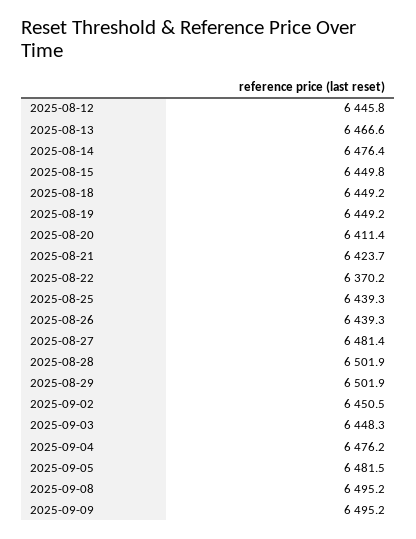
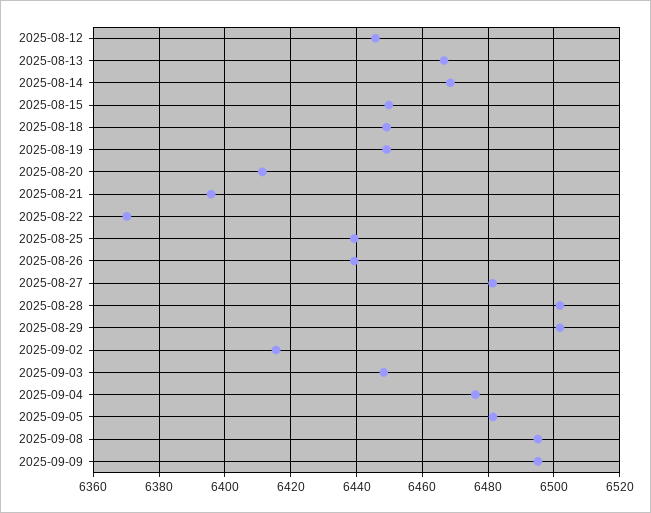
2025-08-14: 6476.4 -> 6468
2025-08-21: 6423.7 -> 6396
2025-09-02: 6450.5 -> 6416

